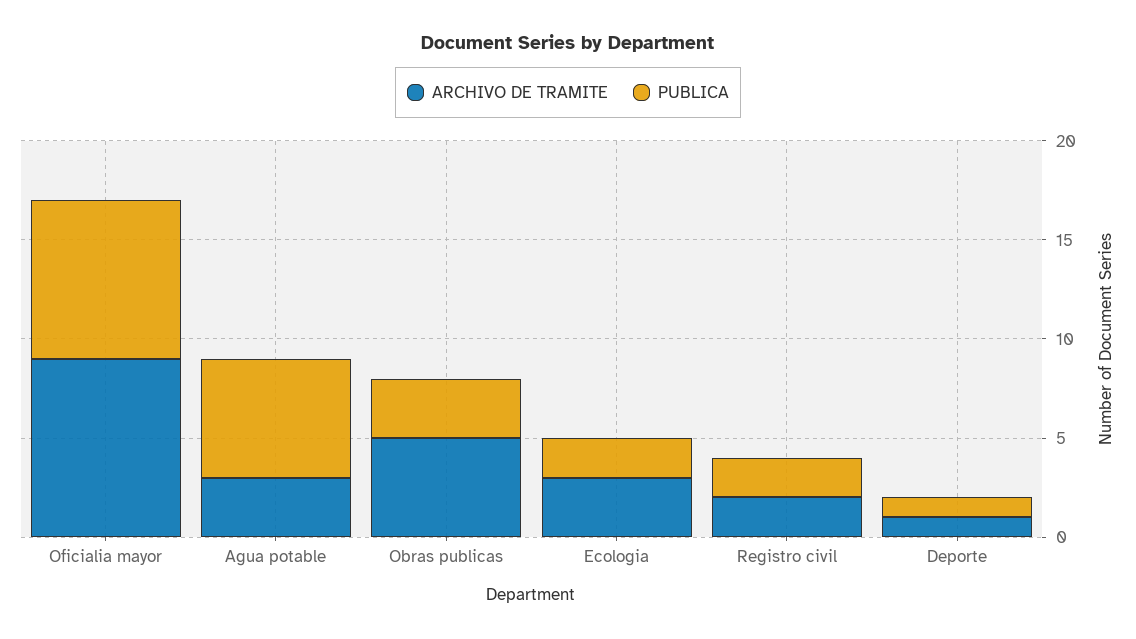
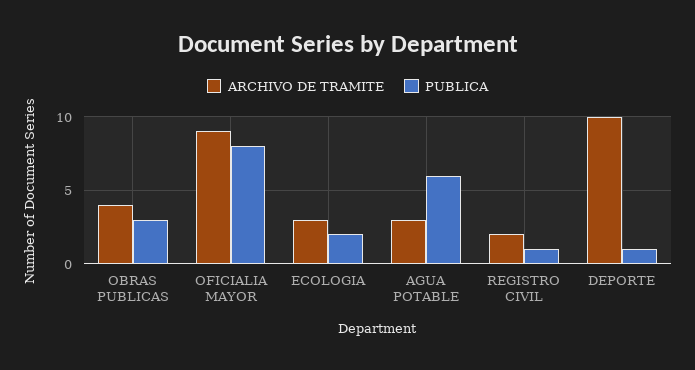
ARCHIVO DE TRAMITE, Obras publicas: 5 -> 4
PUBLICA, Registro civil: 2 -> 1
ARCHIVO DE TRAMITE, Deporte: 1 -> 10

